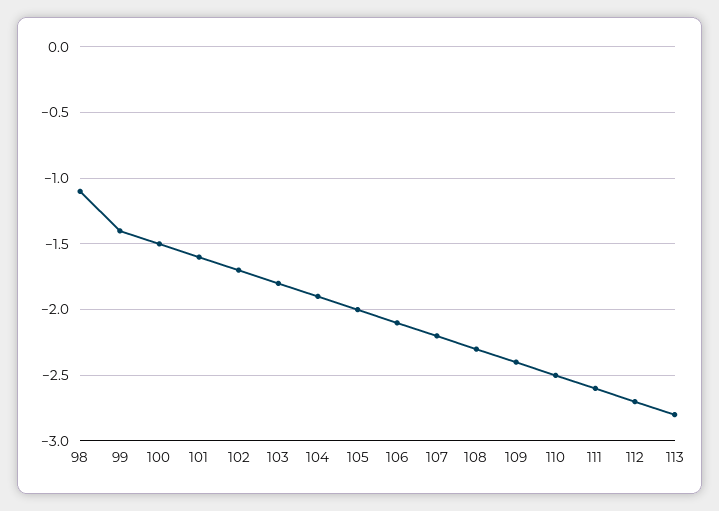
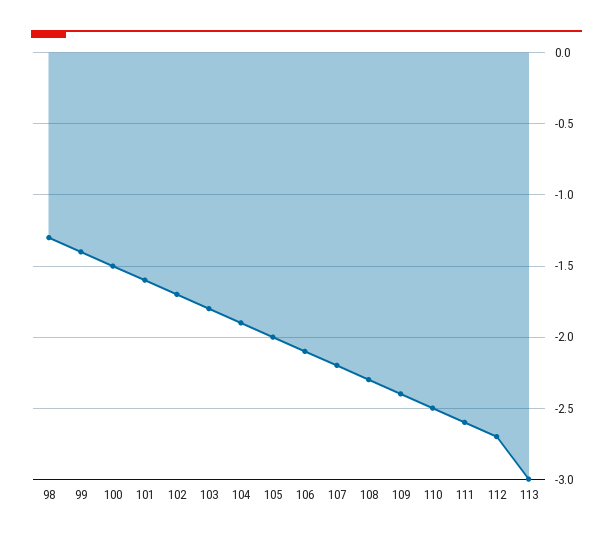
98: -1.1 -> -1.3
113: -2.8 -> -3

